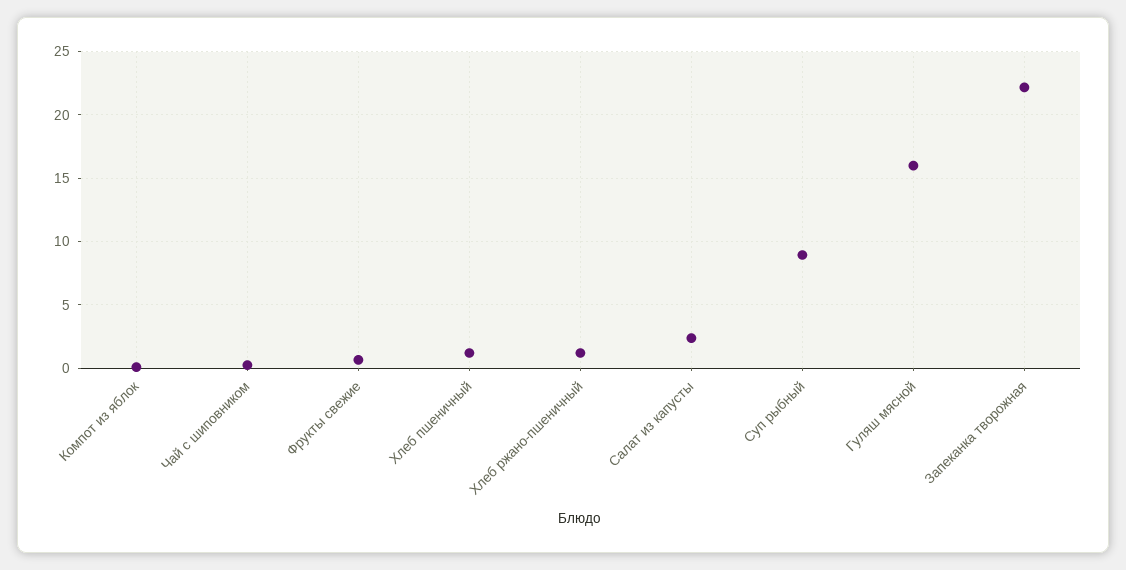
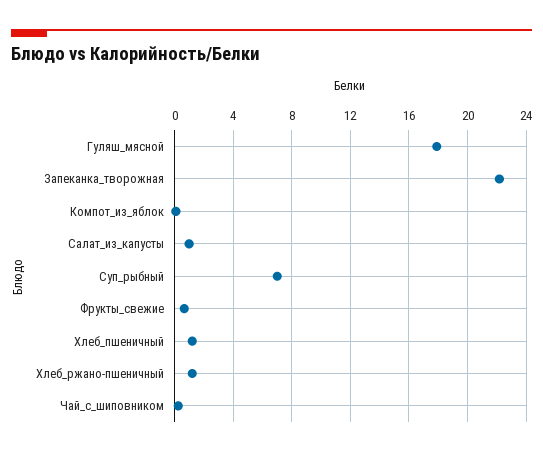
Салат из капусты: 2.5 -> 1
Суп рыбный: 9 -> 7
Гуляш мясной: 16 -> 18

